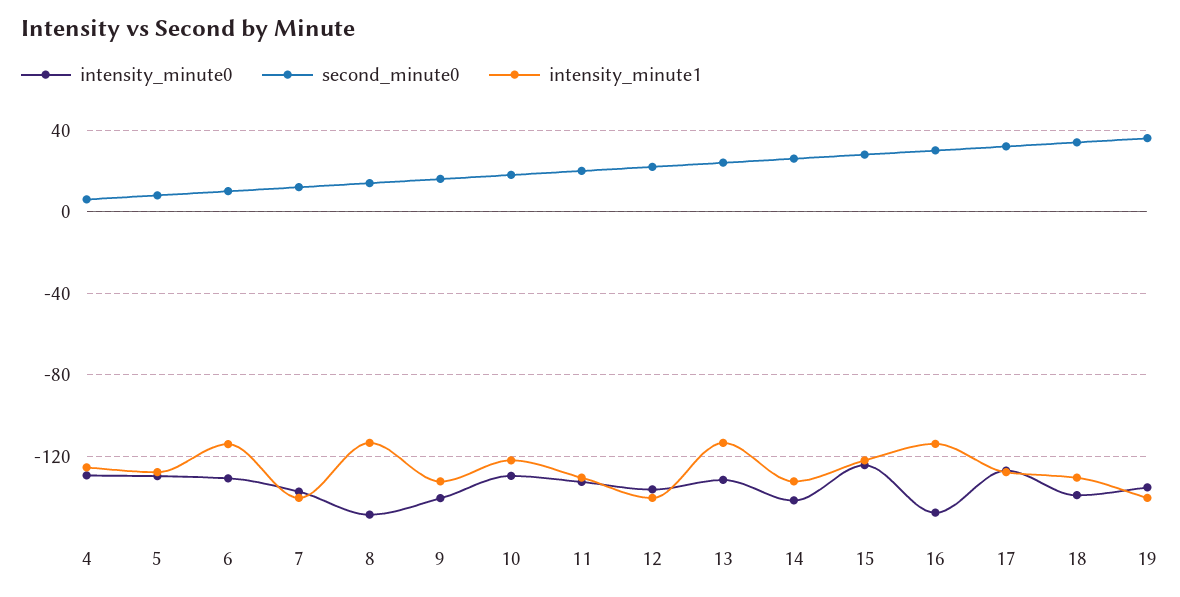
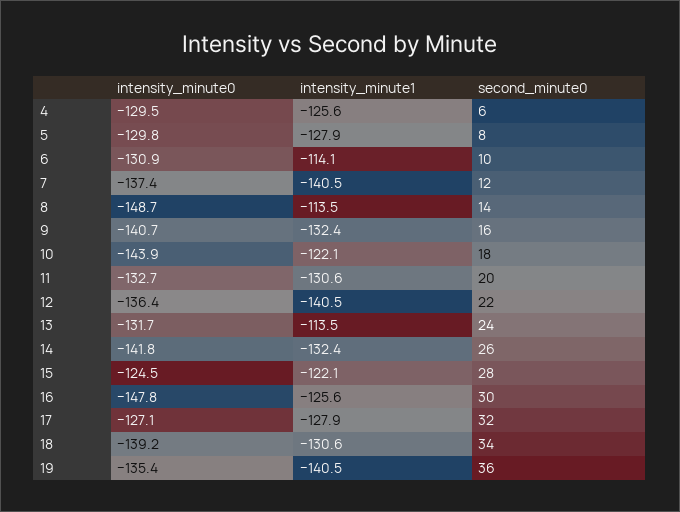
intensity_minute0, 10: -130 -> -143.9
intensity_minute1, 16: -115 -> -125.6

